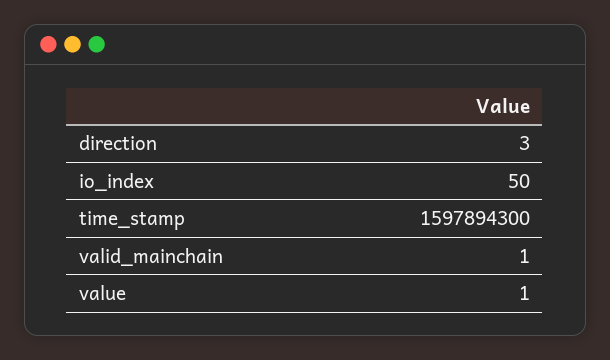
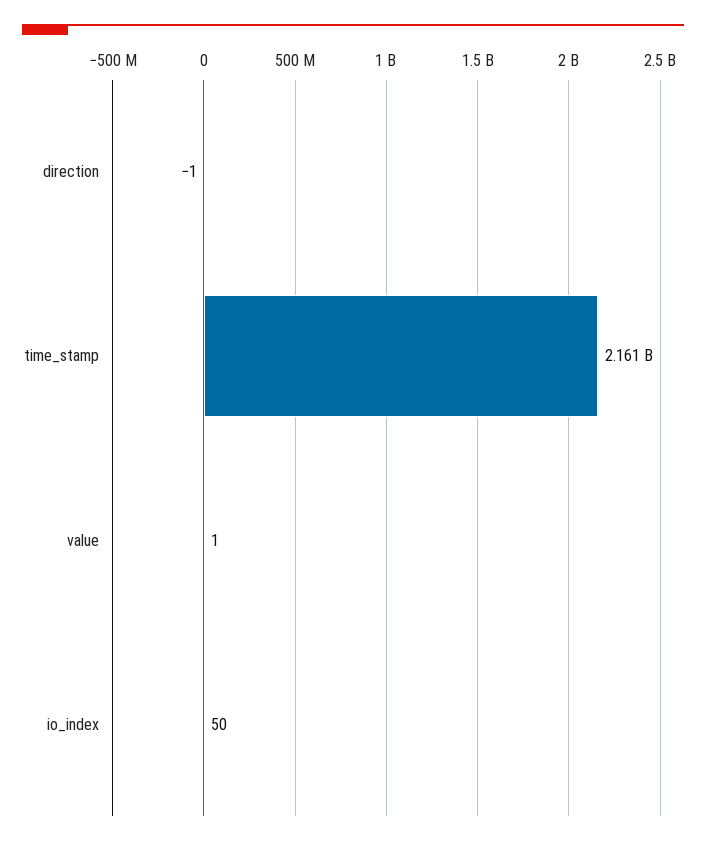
direction: 3 -> -1
time_stamp: 1597894300 -> 2161000000
valid_mainchain: 1 -> none

